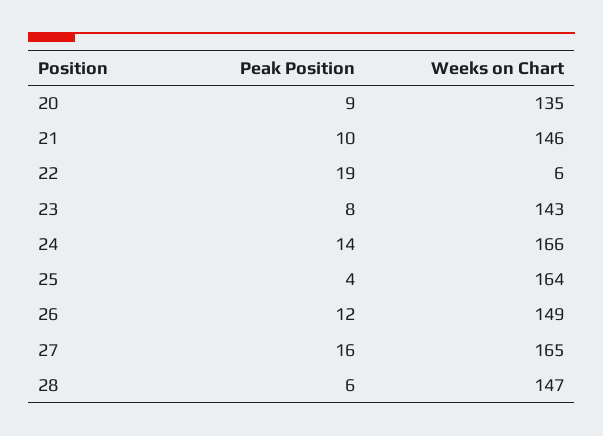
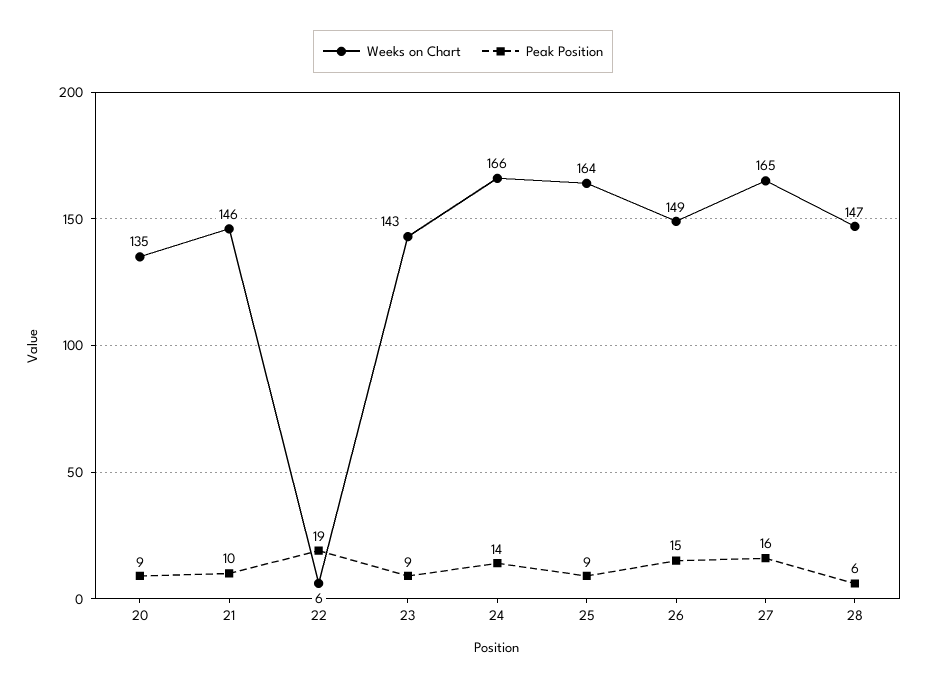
Peak Position, 23: 8 -> 9
Peak Position, 25: 4 -> 9
Peak Position, 26: 12 -> 15

